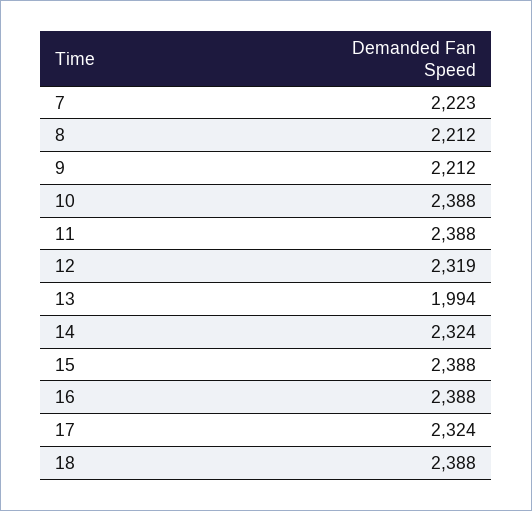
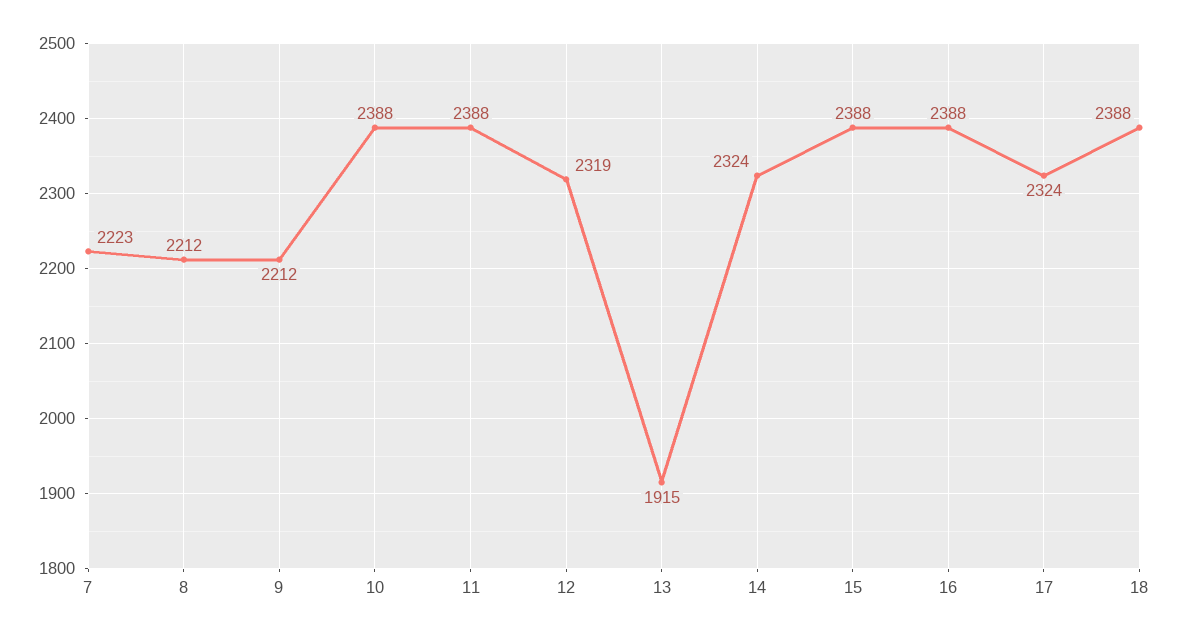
13: 1994 -> 1915

